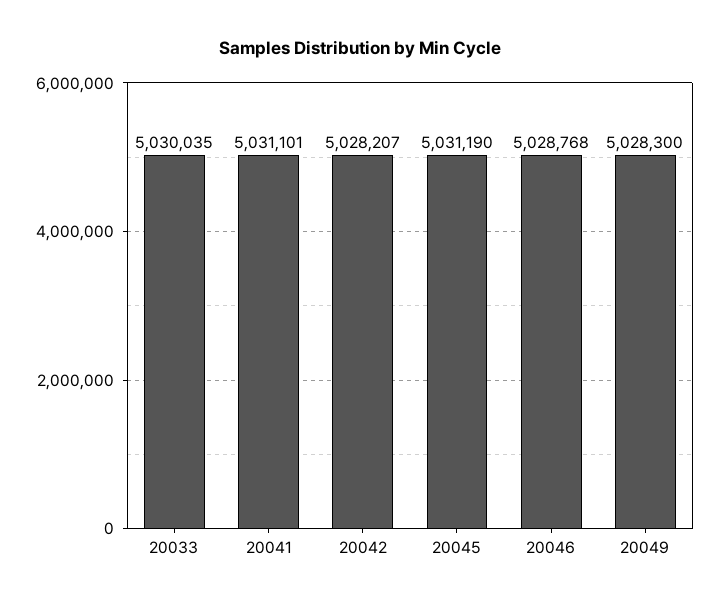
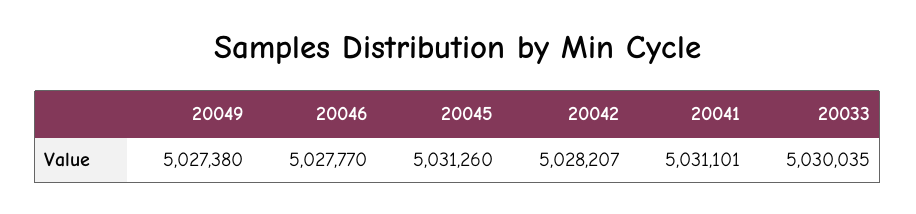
20045: 5031190 -> 5031260
20046: 5028768 -> 5027770
20049: 5028300 -> 5027380

